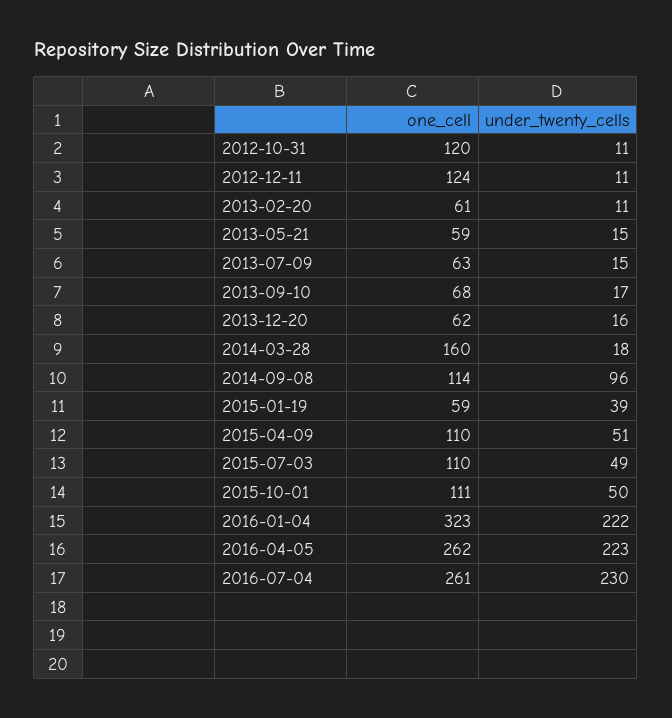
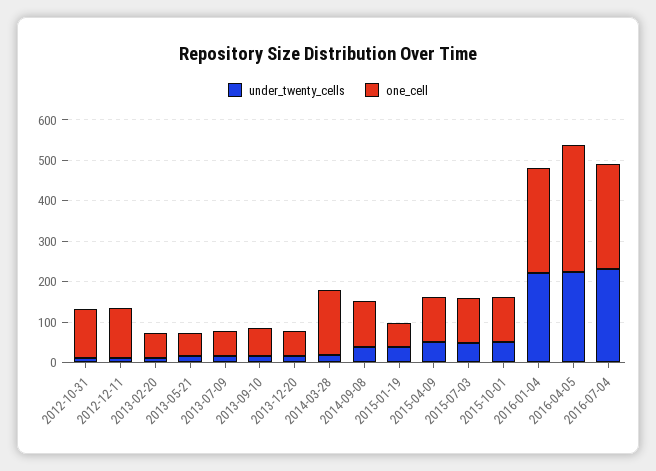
under_twenty_cells, 2014-09-08: 96 -> 40
one_cell, 2016-01-04: 323 -> 260
one_cell, 2016-04-05: 262 -> 320

